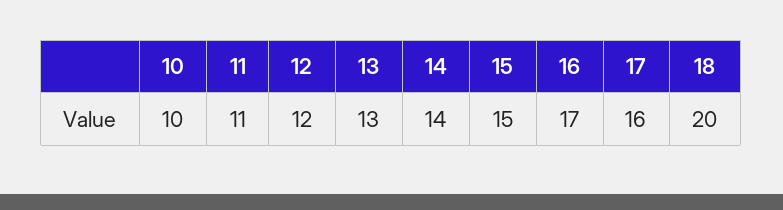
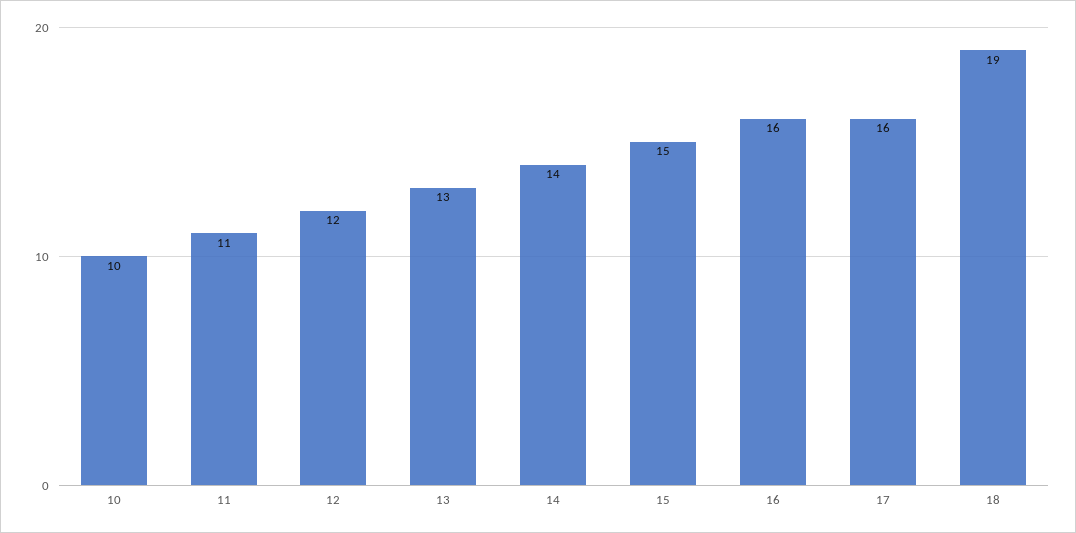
16: 17 -> 16
18: 20 -> 19

